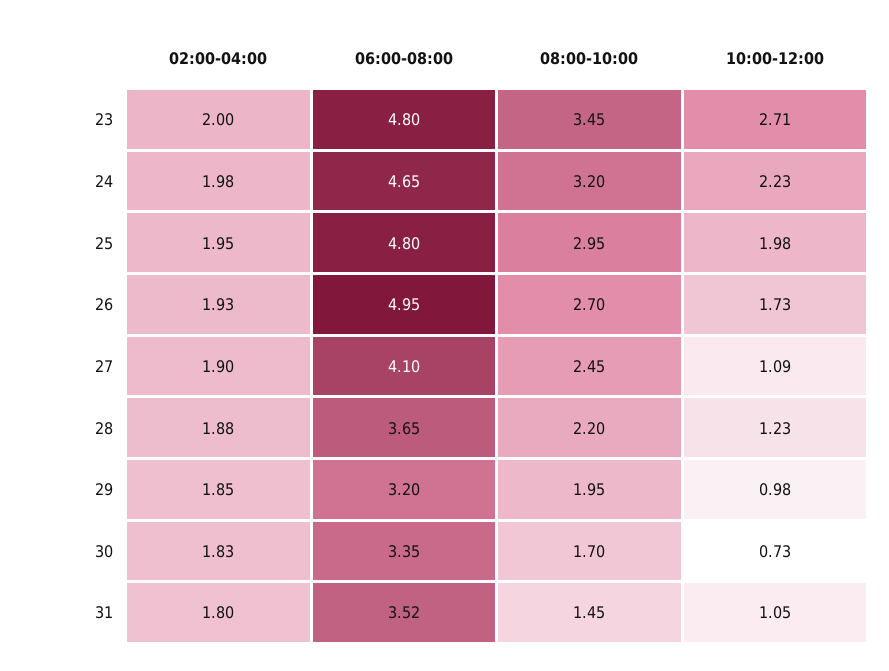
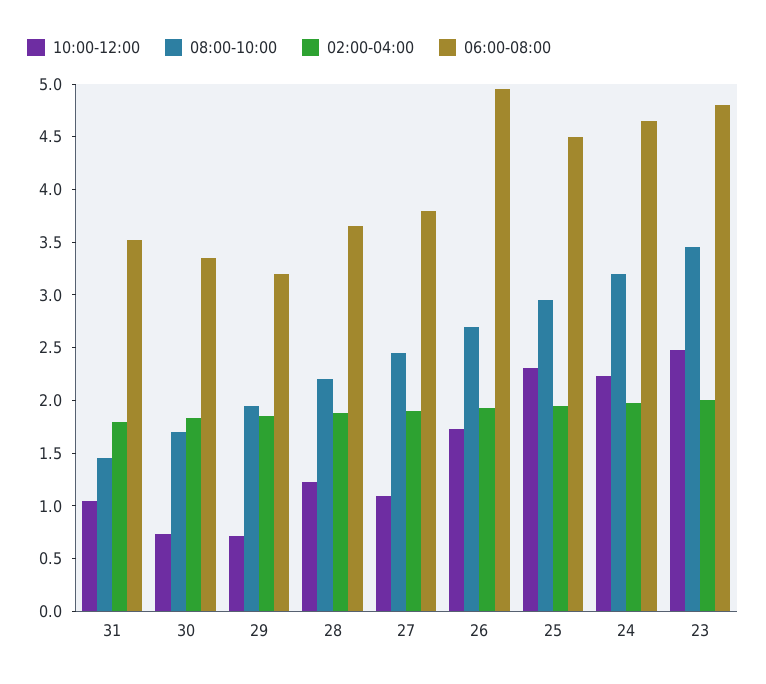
10:00-12:00, 23: 2.71 -> 2.5
06:00-08:00, 25: 4.8 -> 4.5
10:00-12:00, 25: 1.98 -> 2.3
06:00-08:00, 27: 4.1 -> 3.8
10:00-12:00, 29: 0.98 -> 0.7

